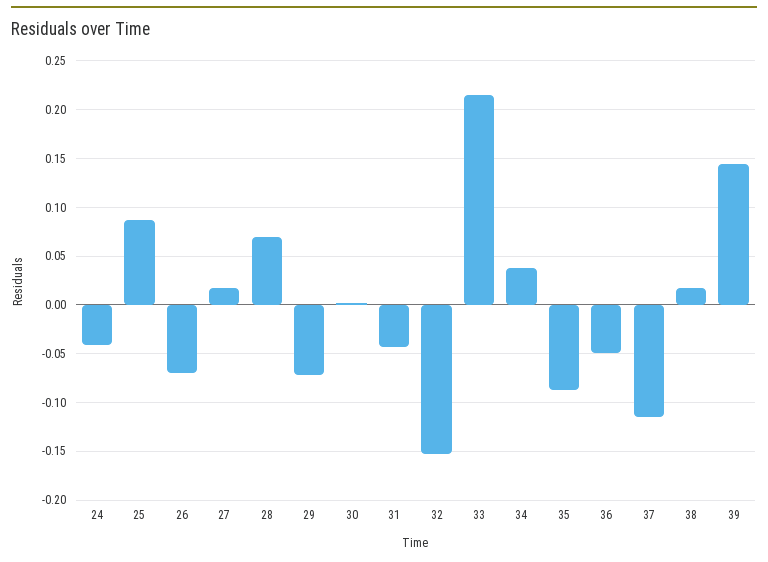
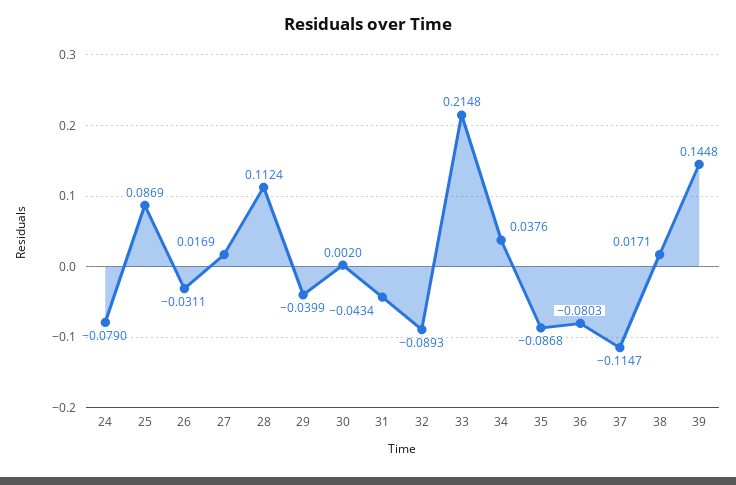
24: -0.04 -> -0.079
26: -0.07 -> -0.0311
28: 0.07 -> 0.1124
29: -0.07 -> -0.0399
32: -0.15 -> -0.0893
36: -0.05 -> -0.0803

